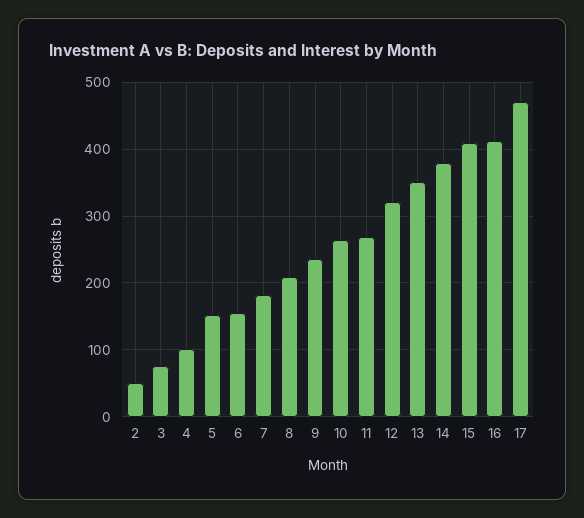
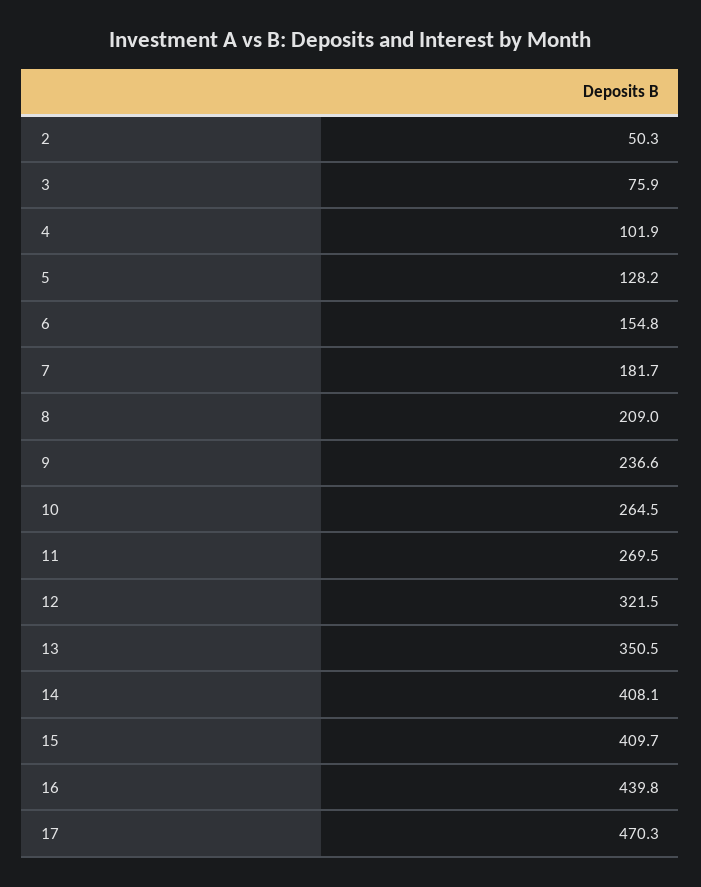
5: 150 -> 128.2
14: 380 -> 408.1
16: 410 -> 439.8

